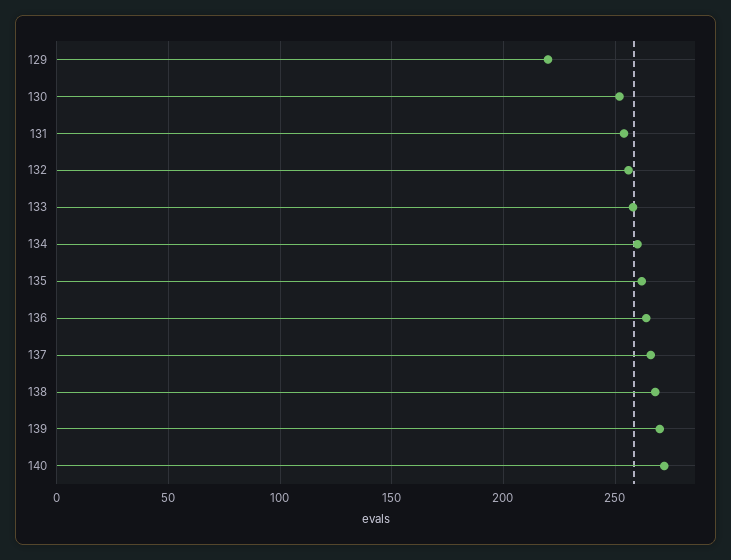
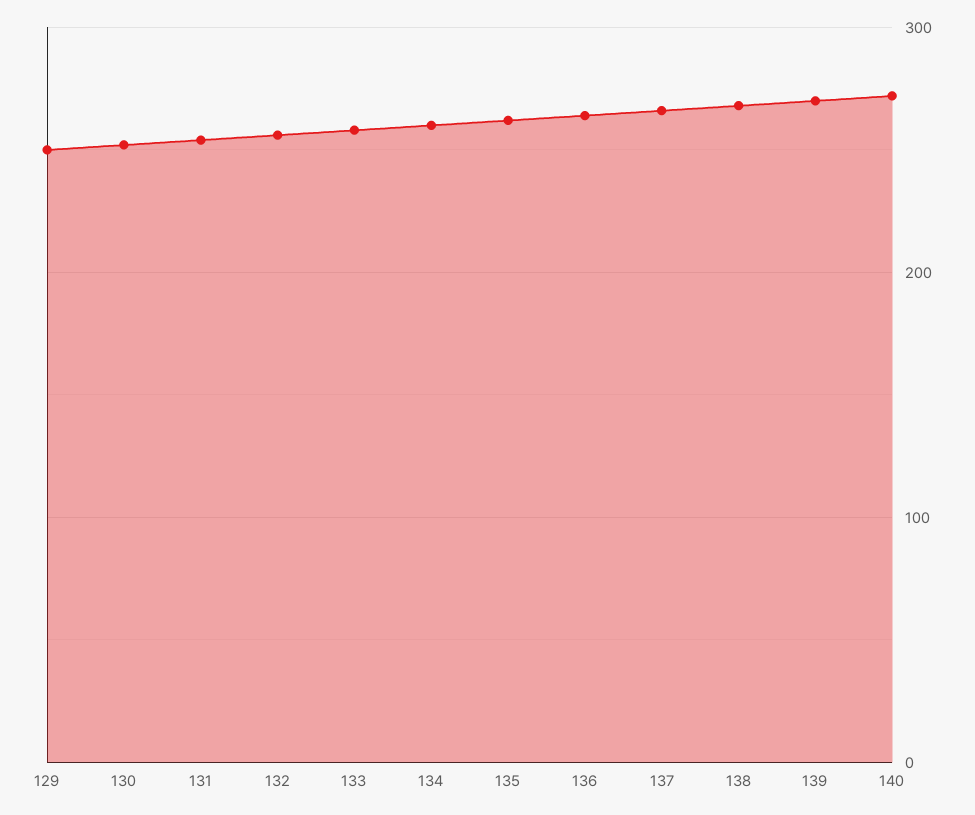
129: 220 -> 250

